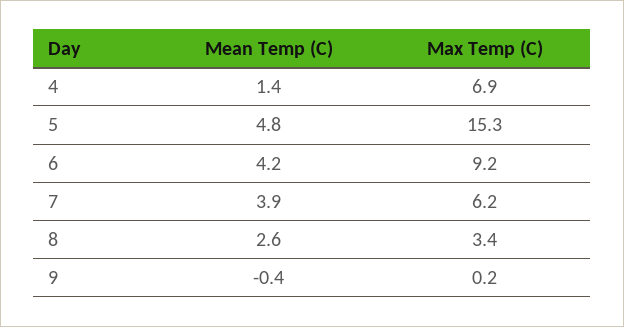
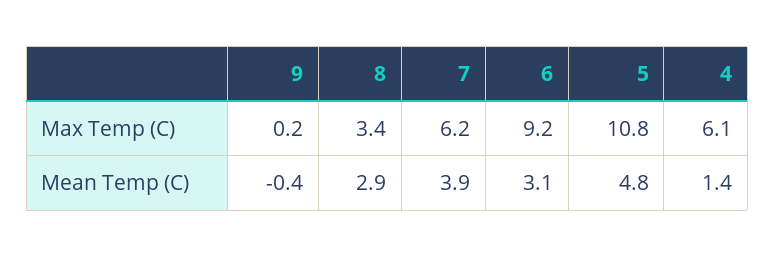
Max Temp (C), 4: 6.9 -> 6.1
Max Temp (C), 5: 15.3 -> 10.8
Mean Temp (C), 6: 4.2 -> 3.1
Mean Temp (C), 8: 2.6 -> 2.9

